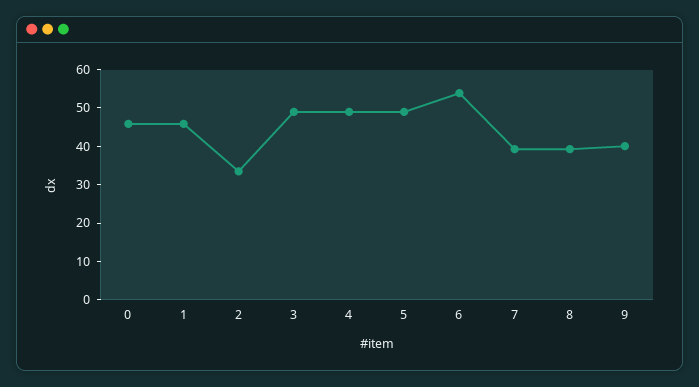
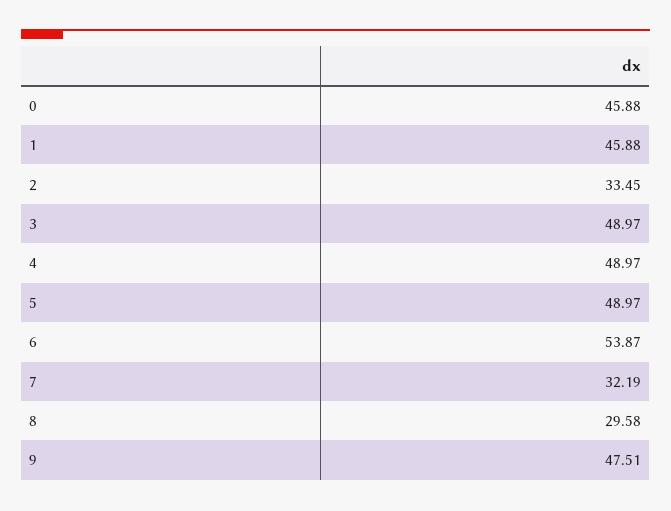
7: 40 -> 32.19
8: 40 -> 29.58
9: 40 -> 47.51

